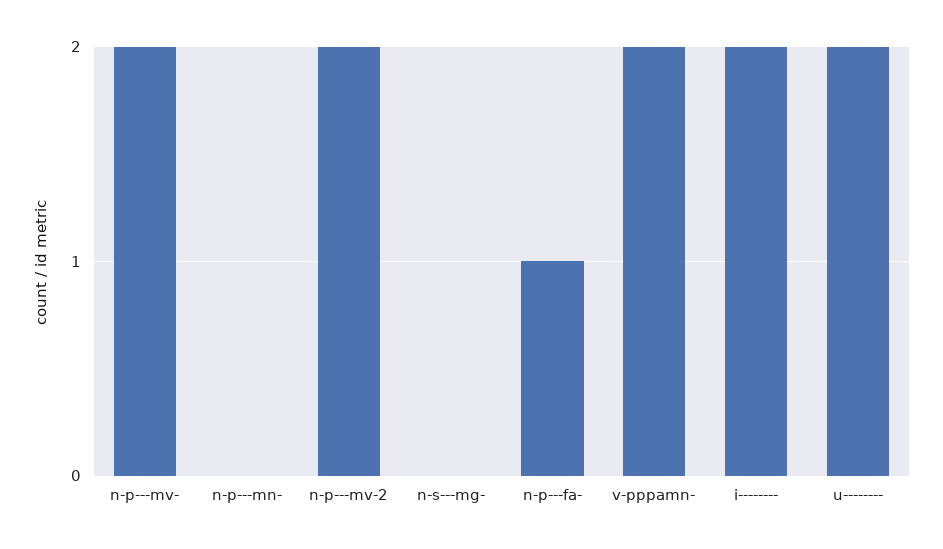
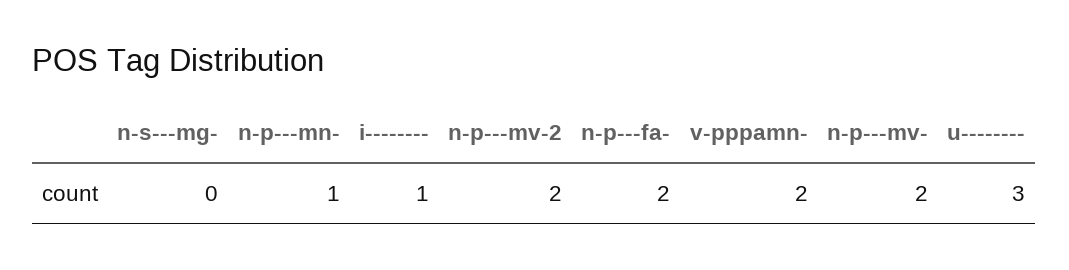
n-p---mn-: 0 -> 1
n-p---fa-: 1 -> 2
i--------: 2 -> 1
u--------: 2 -> 3

